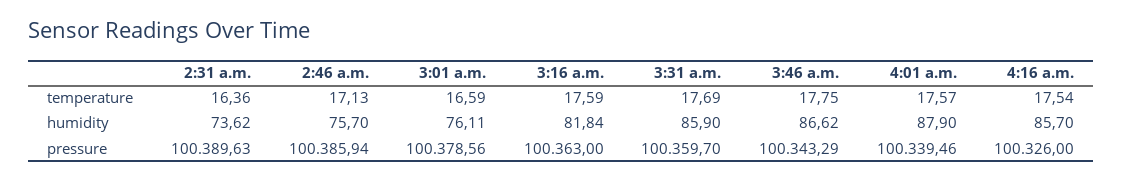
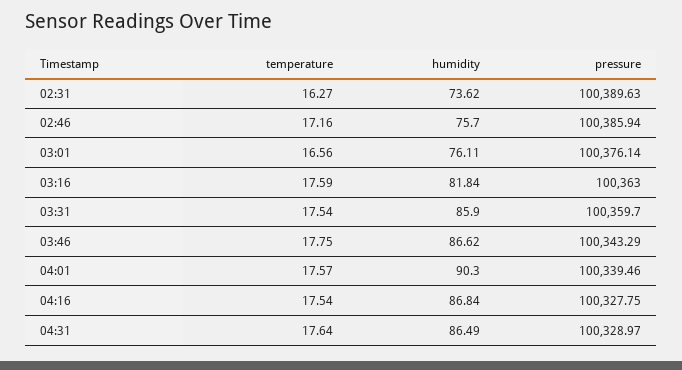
2:31 a.m., temperature: 16.36 -> 16.27
2:46 a.m., temperature: 17.13 -> 17.16
3:01 a.m., temperature: 16.59 -> 16.56
3:31 a.m., temperature: 17.69 -> 17.54
4:01 a.m., humidity: 87.9 -> 90.3
4:16 a.m., humidity: 85.7 -> 86.84
3:01 a.m., pressure: 100378.56 -> 100376.14
4:16 a.m., pressure: 100326 -> 100327.75
04:31, temperature: none -> 17.64
04:31, humidity: none -> 86.49
04:31, pressure: none -> 100328.97

